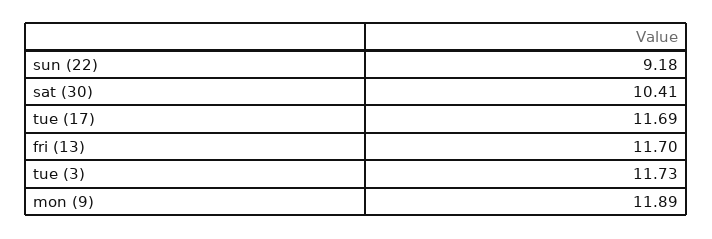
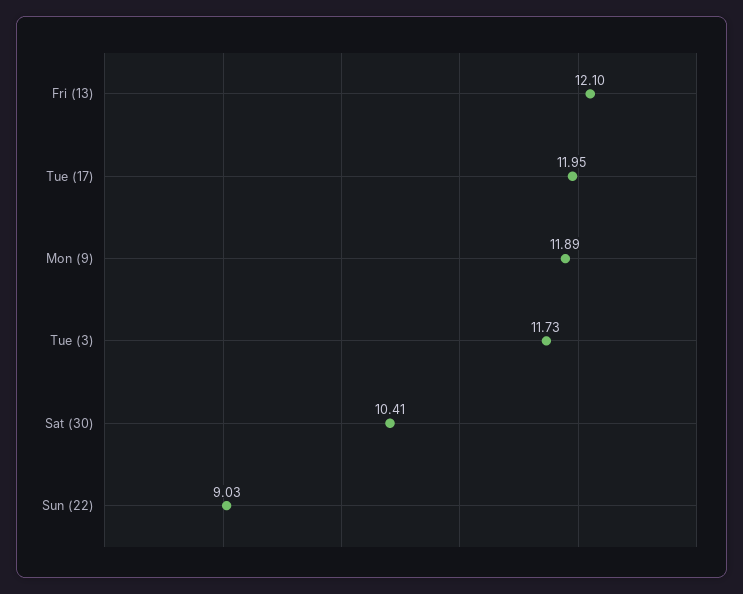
sun (22): 9.18 -> 9.03
tue (17): 11.69 -> 11.95
fri (13): 11.7 -> 12.1

